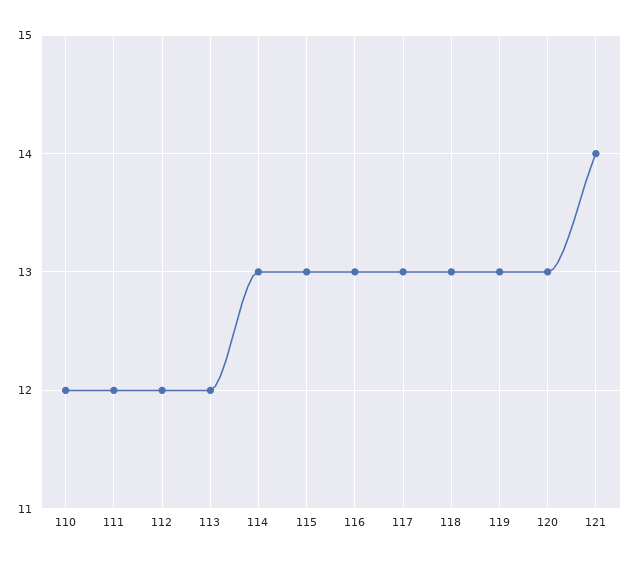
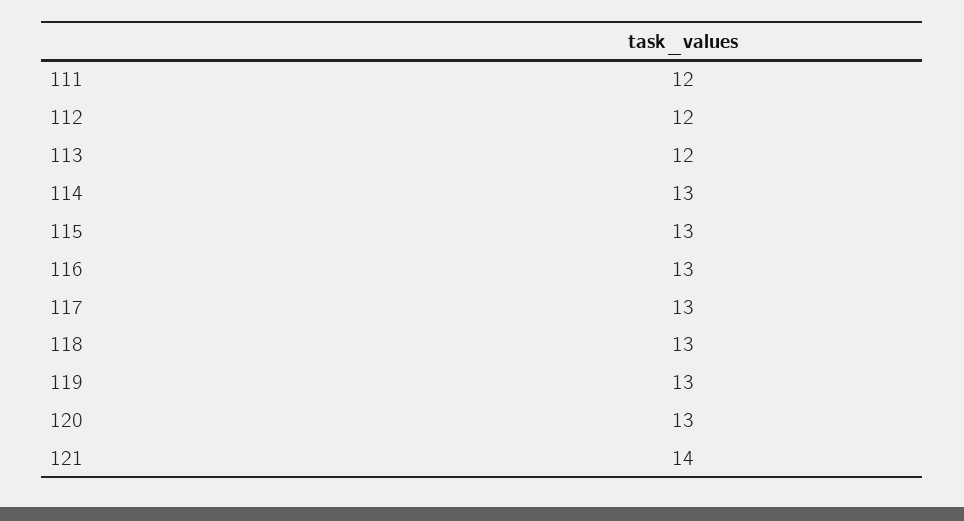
110: 12 -> none

